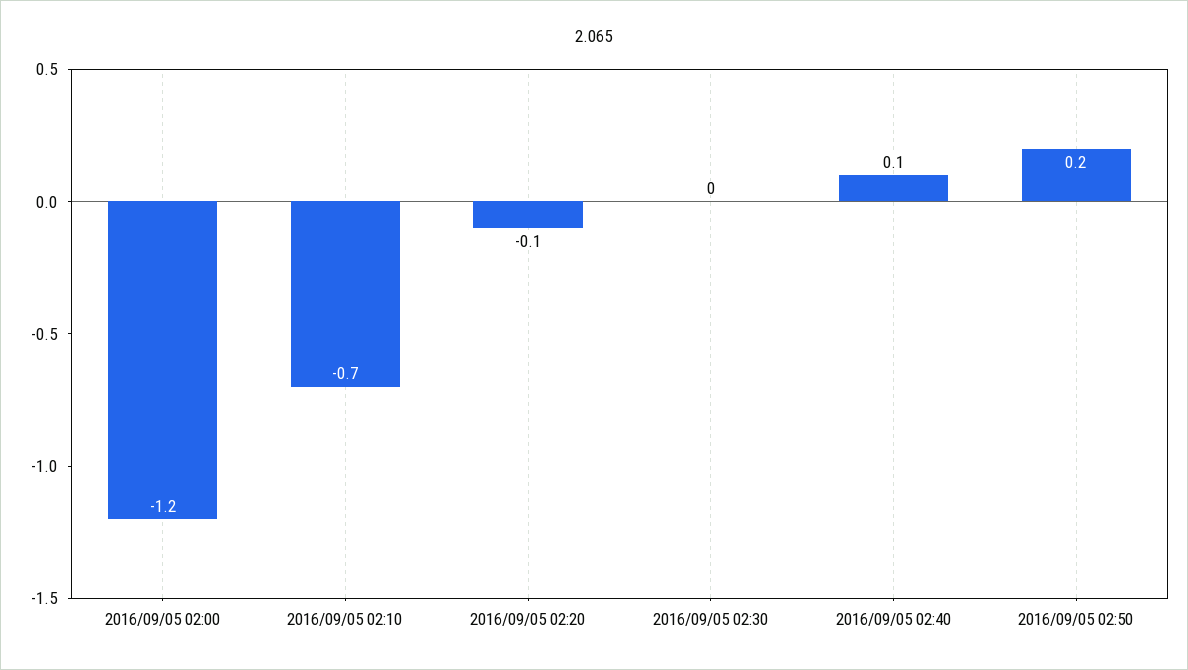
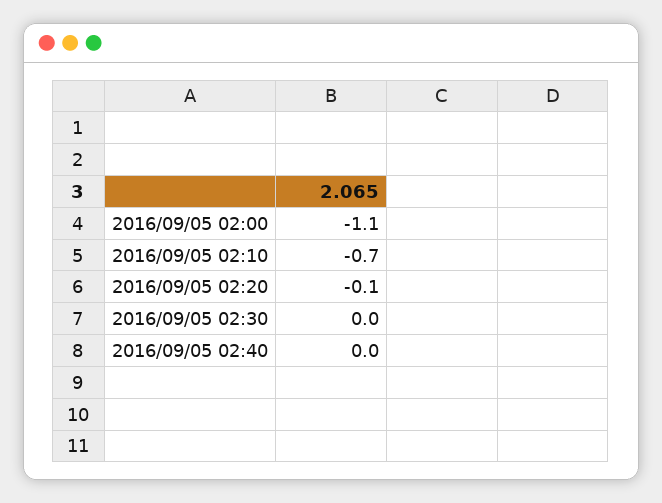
2016/09/05 02:00: -1.2 -> -1.1
2016/09/05 02:40: 0.1 -> 0
2016/09/05 02:50: 0.2 -> none

